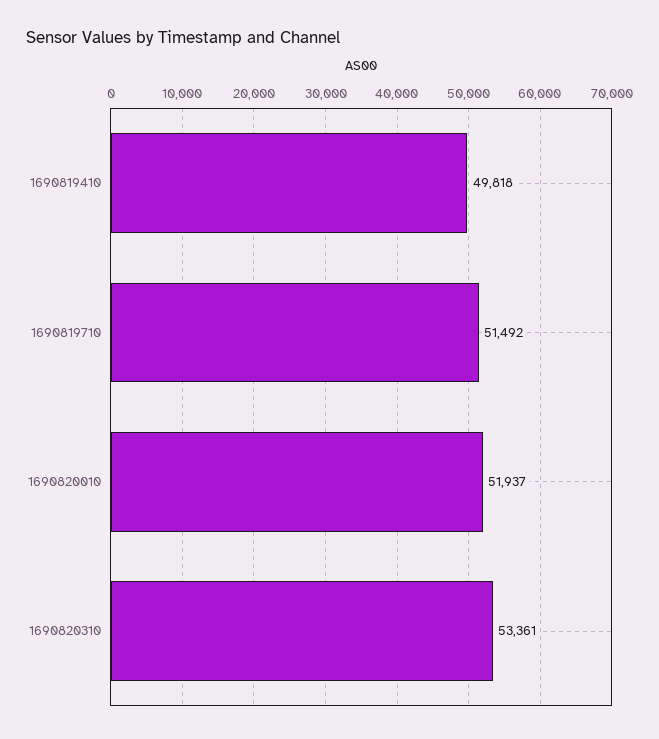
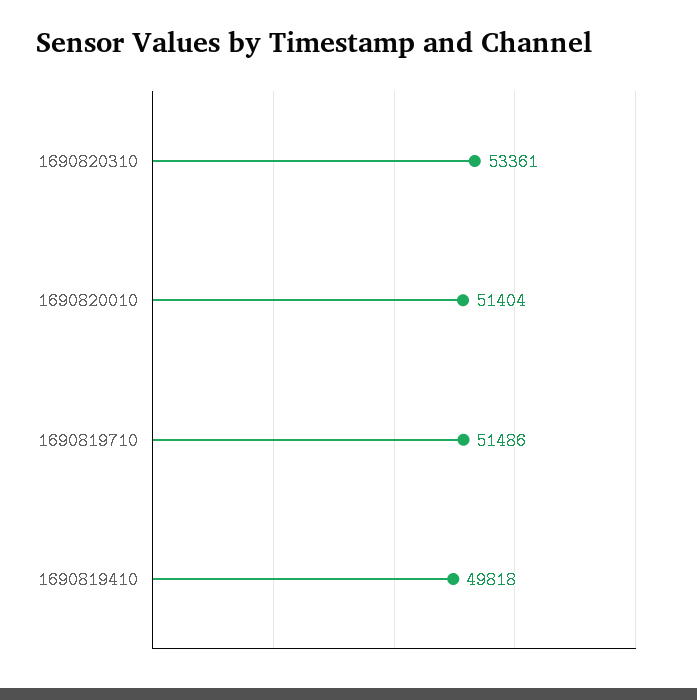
1690819710: 51492 -> 51486
1690820010: 51937 -> 51404

